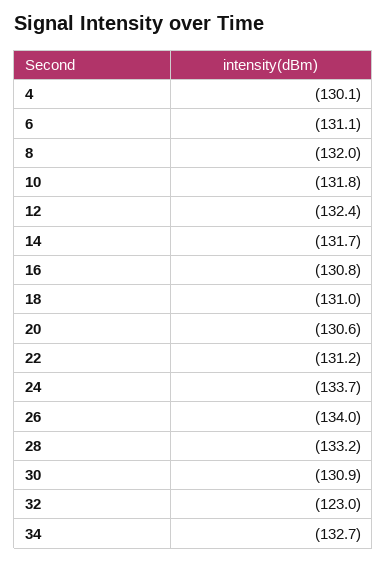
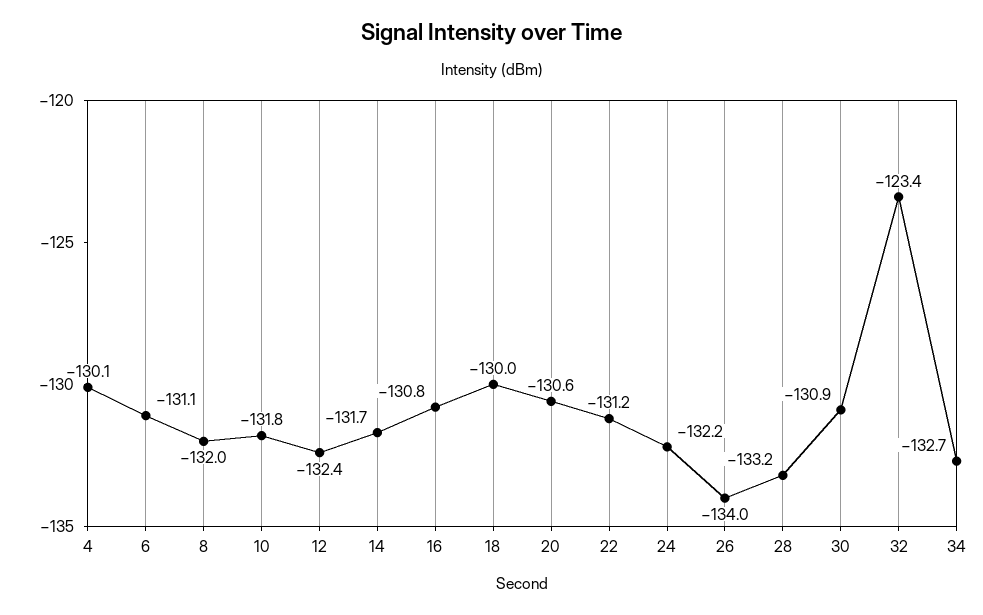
18: -131 -> -130
24: -133.7 -> -132.2
32: -123 -> -123.4

